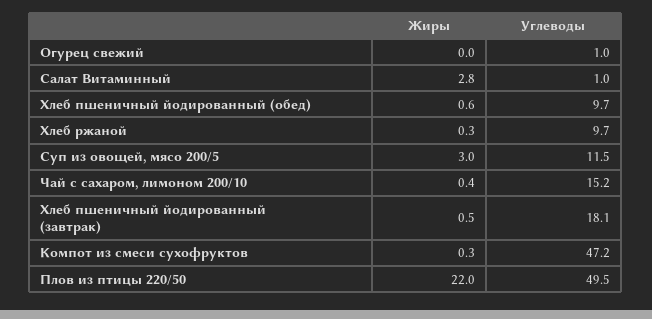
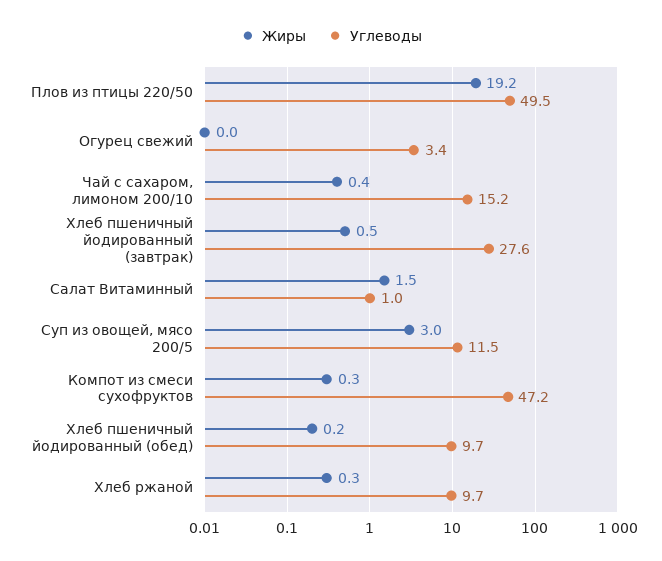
Углеводы, Огурец свежий: 1 -> 3.4
Жиры, Салат Витаминный: 2.8 -> 1.5
Жиры, Хлеб пшеничный йодированный (обед): 0.6 -> 0.2
Углеводы, Хлеб пшеничный йодированный (завтрак): 18.1 -> 27.6
Жиры, Плов из птицы 220/50: 22 -> 19.2

